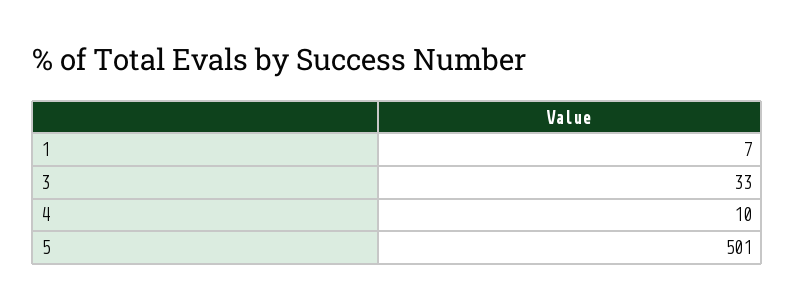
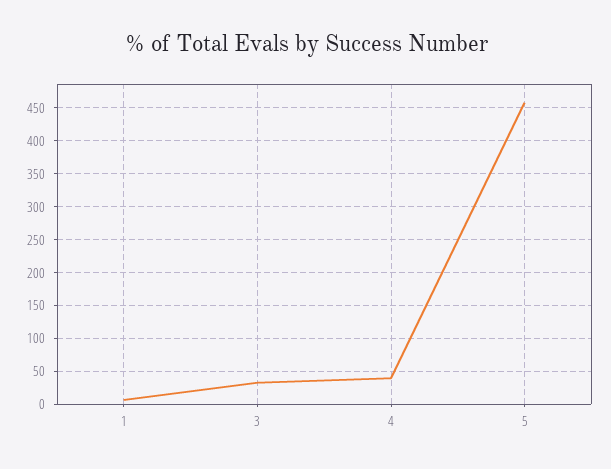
4: 10 -> 40
5: 501 -> 460

